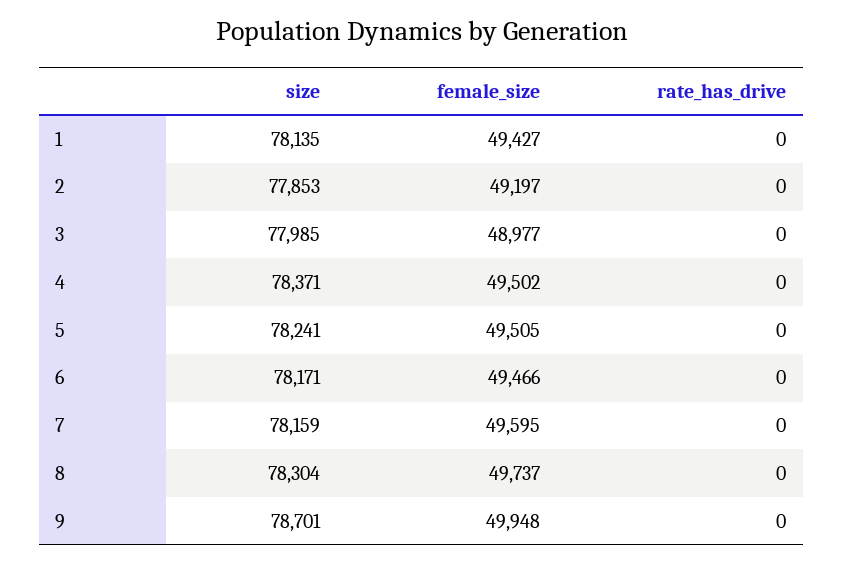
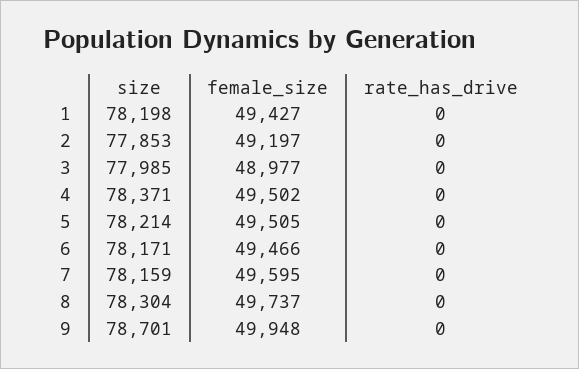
size, 1: 78135 -> 78198
size, 5: 78241 -> 78214

